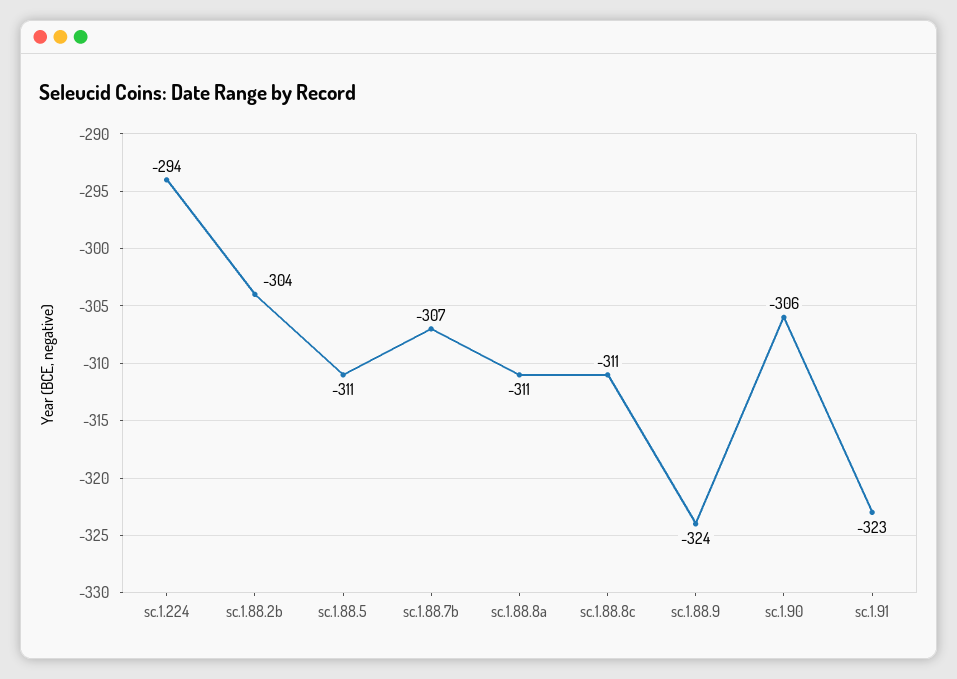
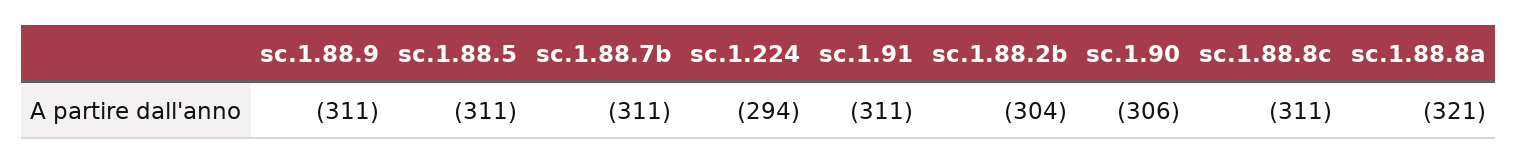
sc.1.88.7b: -307 -> -311
sc.1.88.8a: -311 -> -321
sc.1.88.9: -324 -> -311
sc.1.91: -323 -> -311

